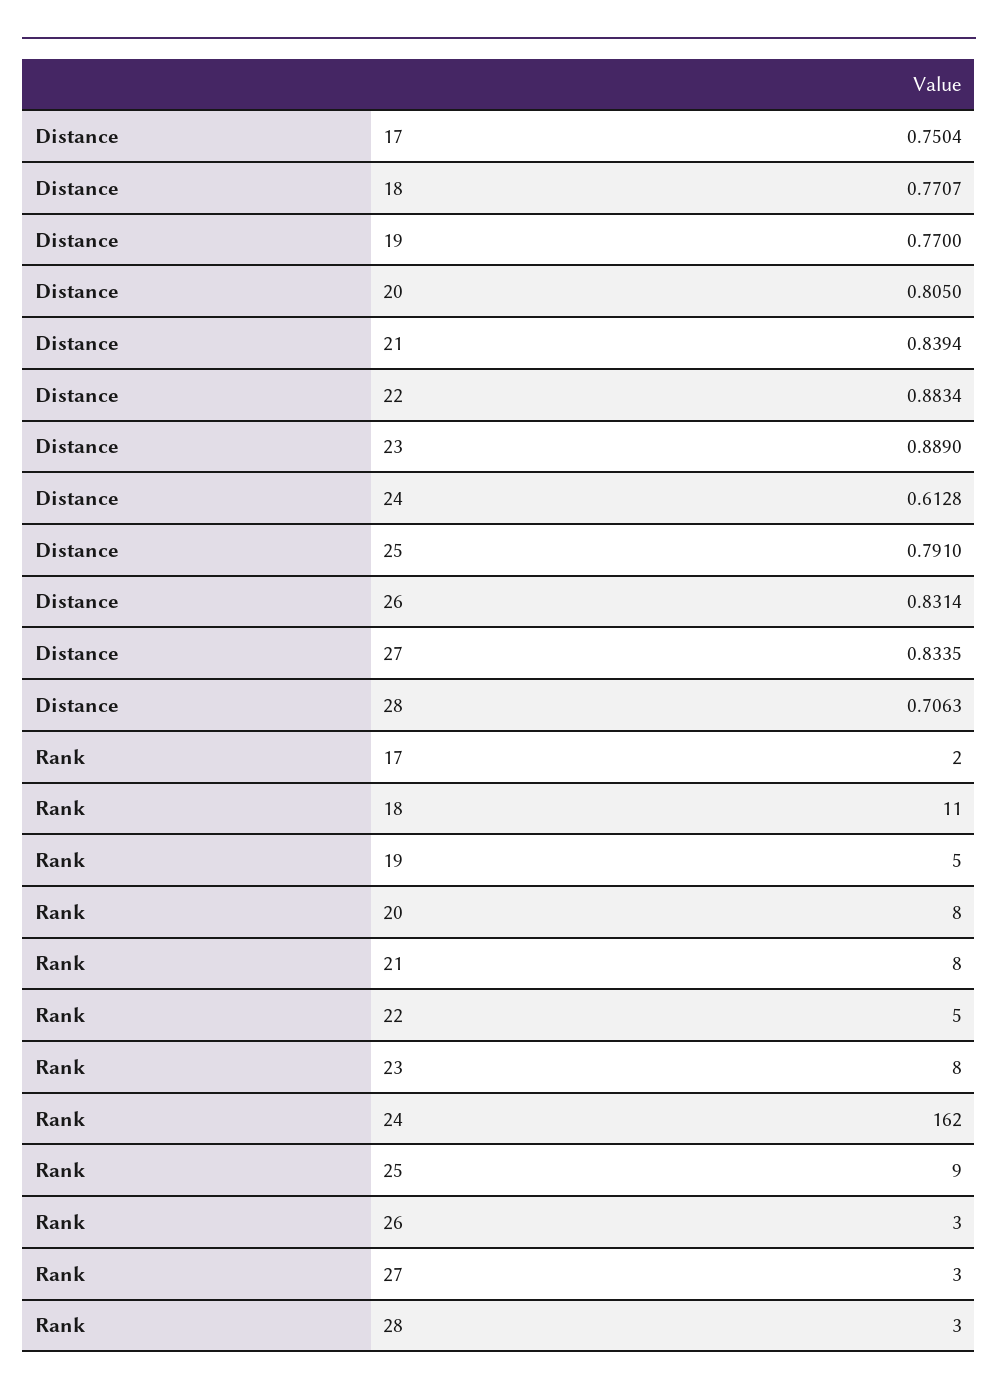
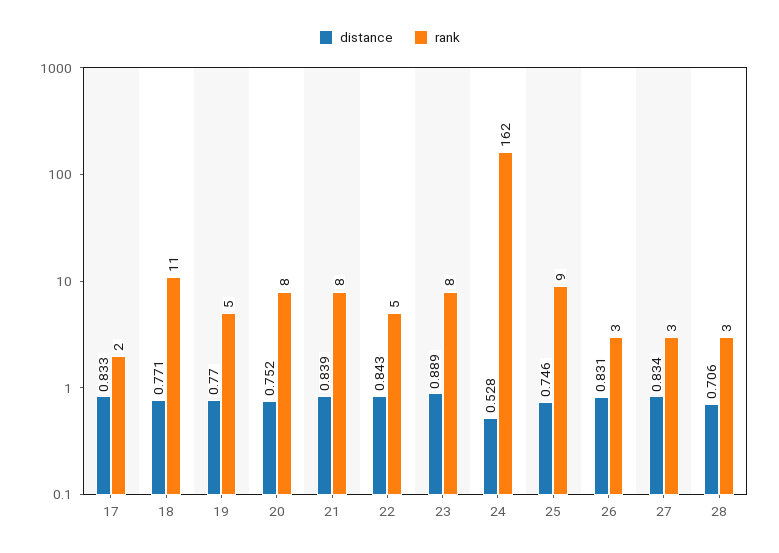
Distance, 17: 0.7504 -> 0.833
Distance, 20: 0.805 -> 0.752
Distance, 22: 0.8834 -> 0.843
Distance, 24: 0.6128 -> 0.528
Distance, 25: 0.791 -> 0.746

